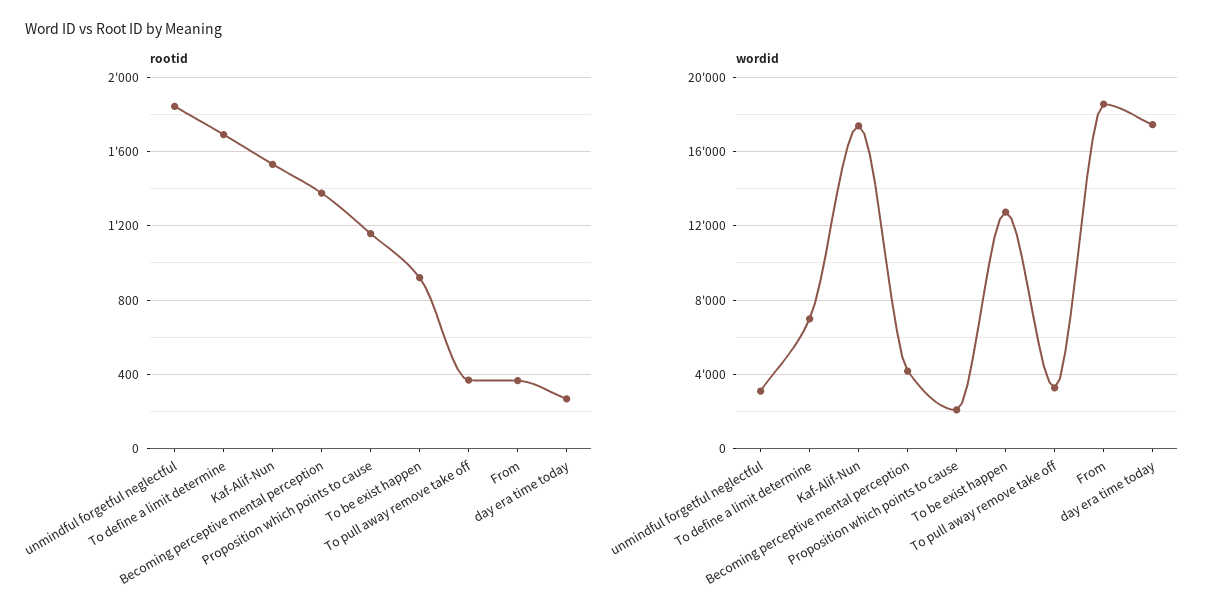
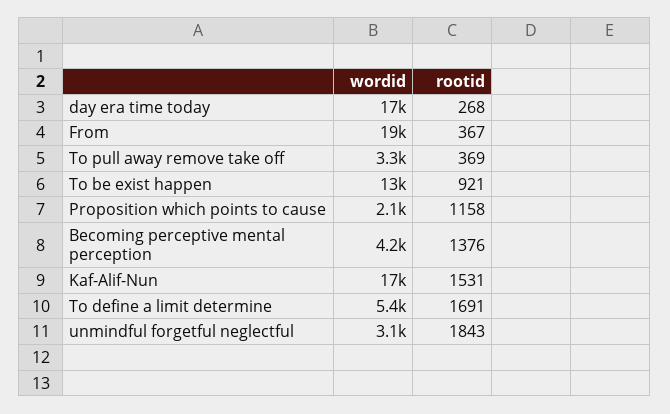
wordid, To define a limit determine: 7000 -> 5400

